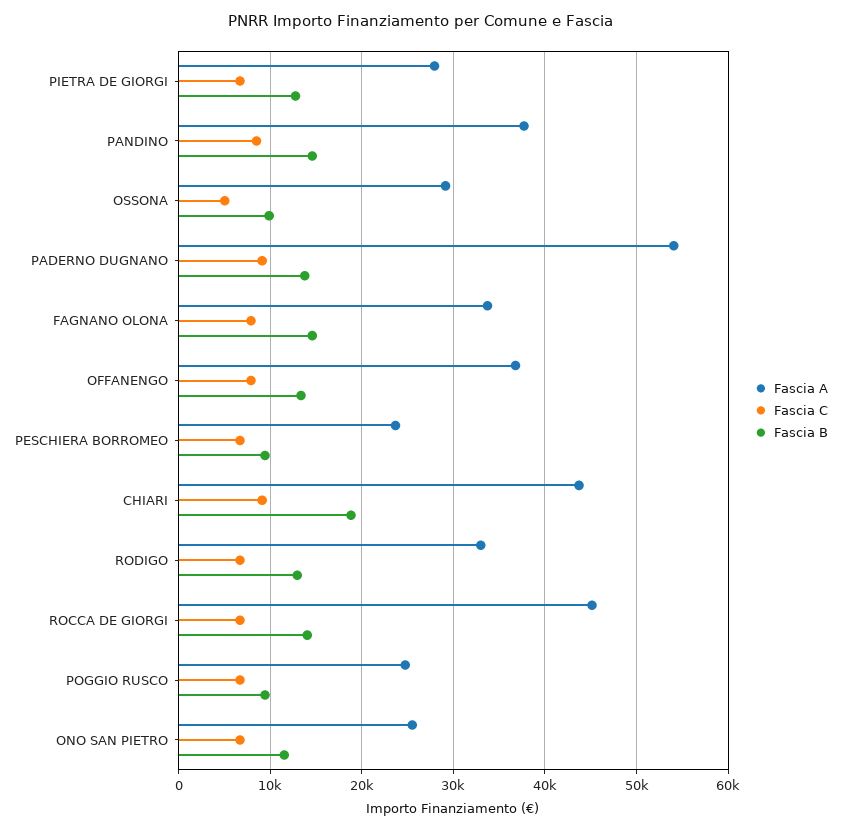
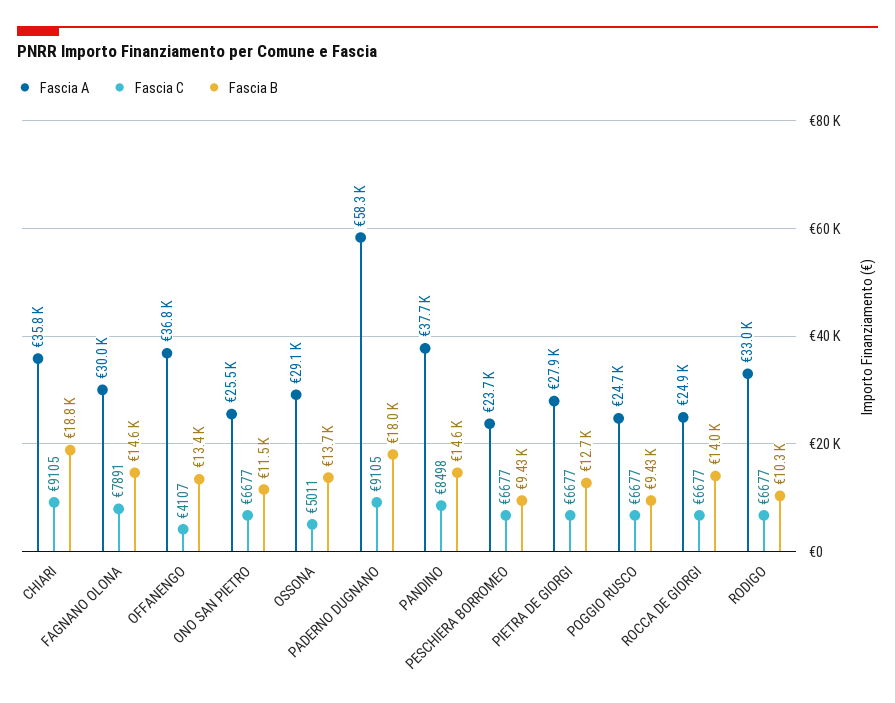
Fascia B, OSSONA: 10000 -> 13700
Fascia A, PADERNO DUGNANO: 54000 -> 58300
Fascia B, PADERNO DUGNANO: 14000 -> 18000
Fascia A, FAGNANO OLONA: 34000 -> 30000
Fascia C, OFFANENGO: 8000 -> 4107
Fascia A, CHIARI: 44000 -> 35800
Fascia B, RODIGO: 13000 -> 10300
Fascia A, ROCCA DE GIORGI: 45000 -> 24900

